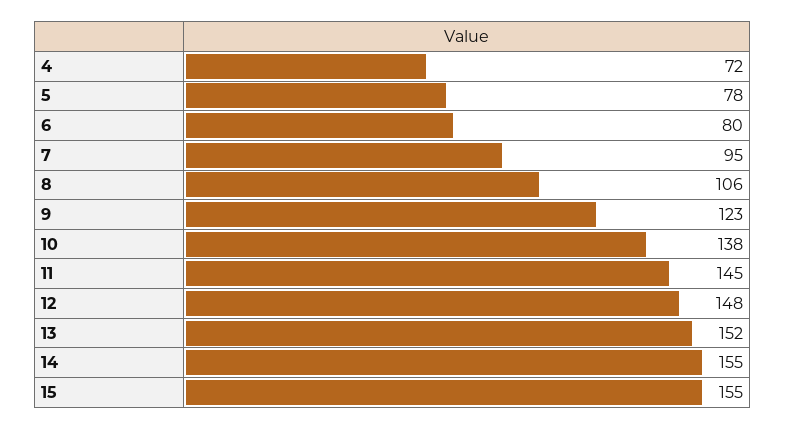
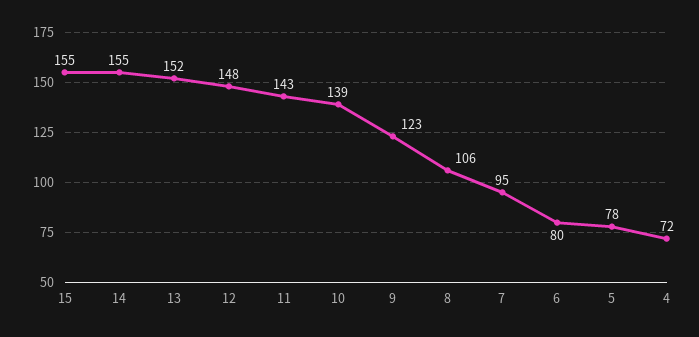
10: 138 -> 139
11: 145 -> 143

